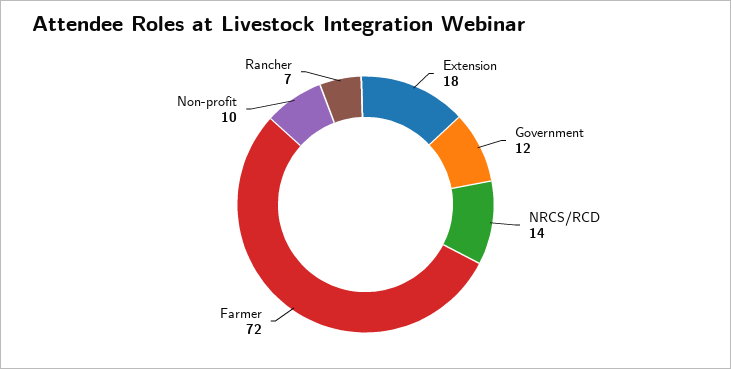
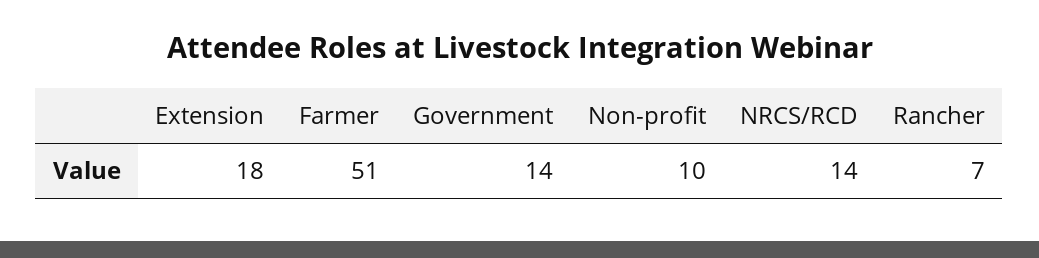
Government: 12 -> 14
Farmer: 72 -> 51

